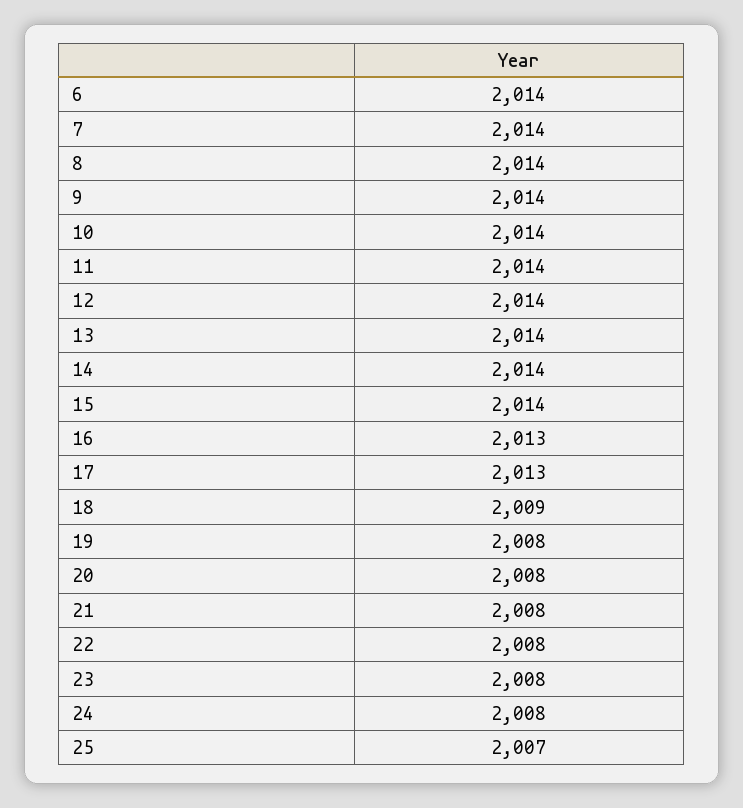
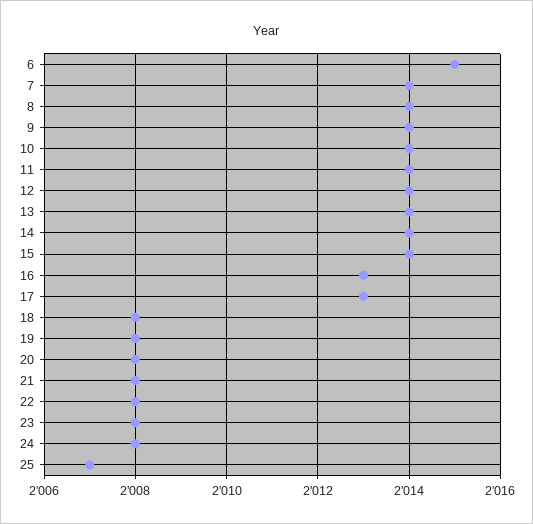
6: 2014 -> 2015
18: 2009 -> 2008

